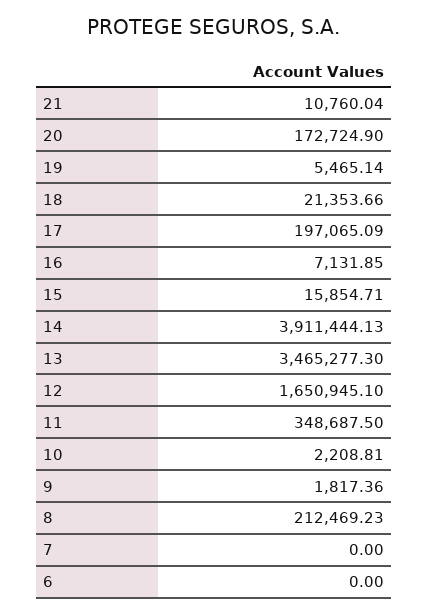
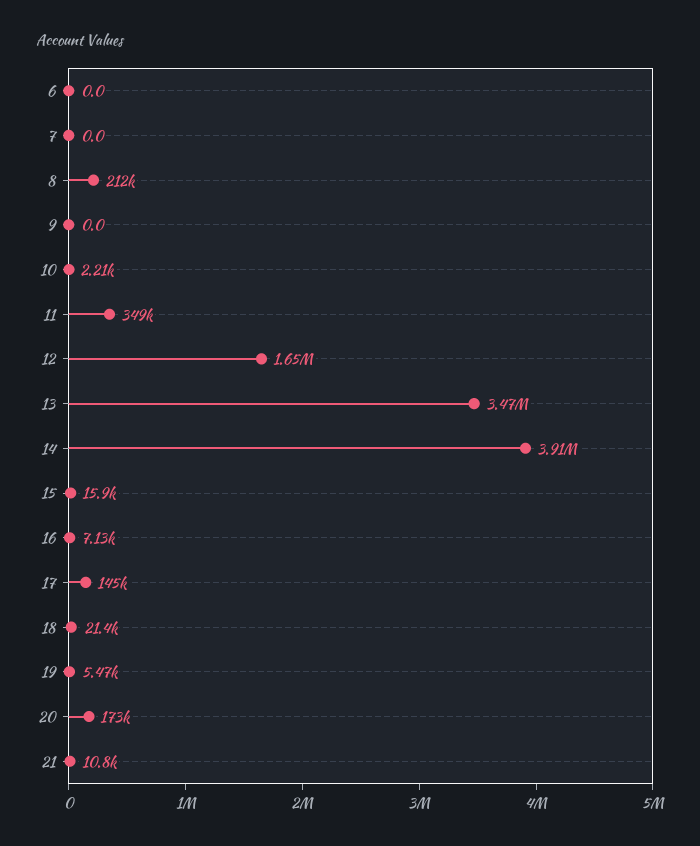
17: 197065.09 -> 145000
9: 1817.36 -> 0

